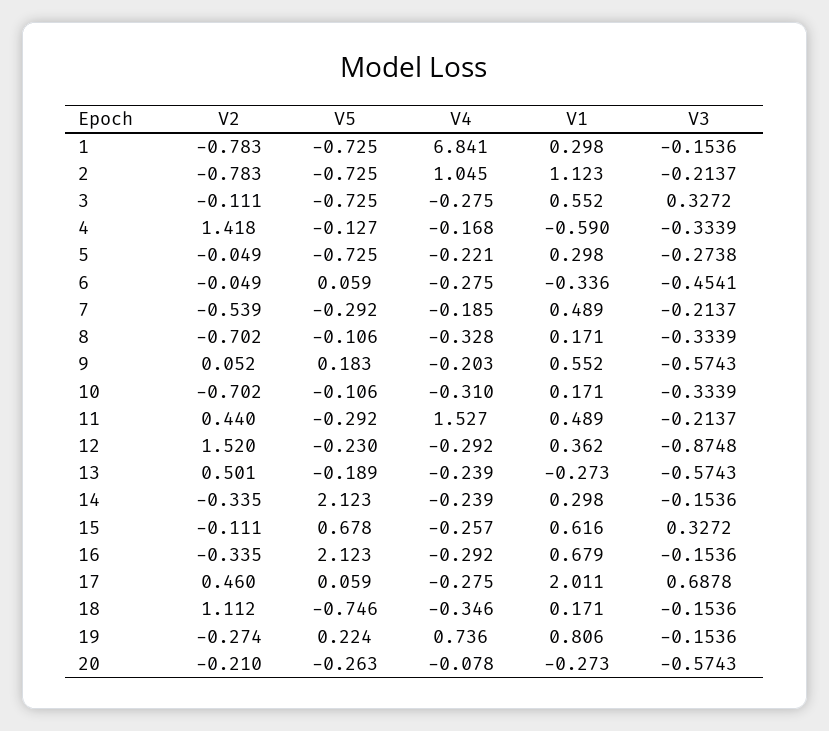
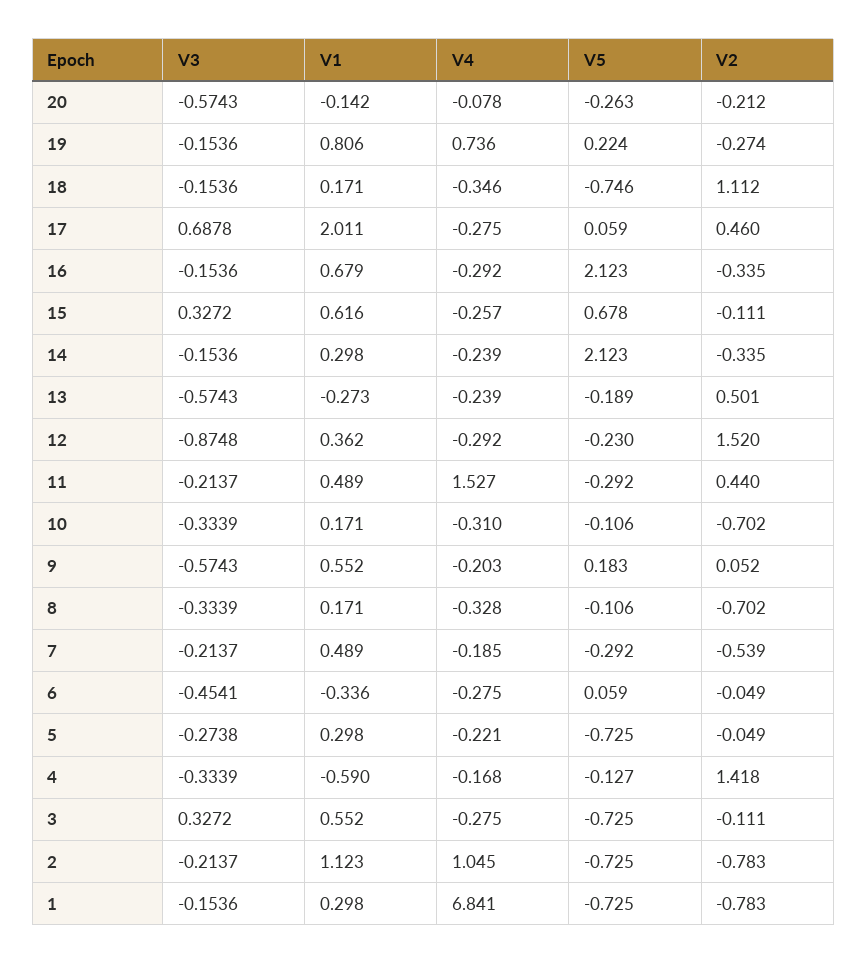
V2, 20: -0.21 -> -0.212
V1, 20: -0.273 -> -0.142

